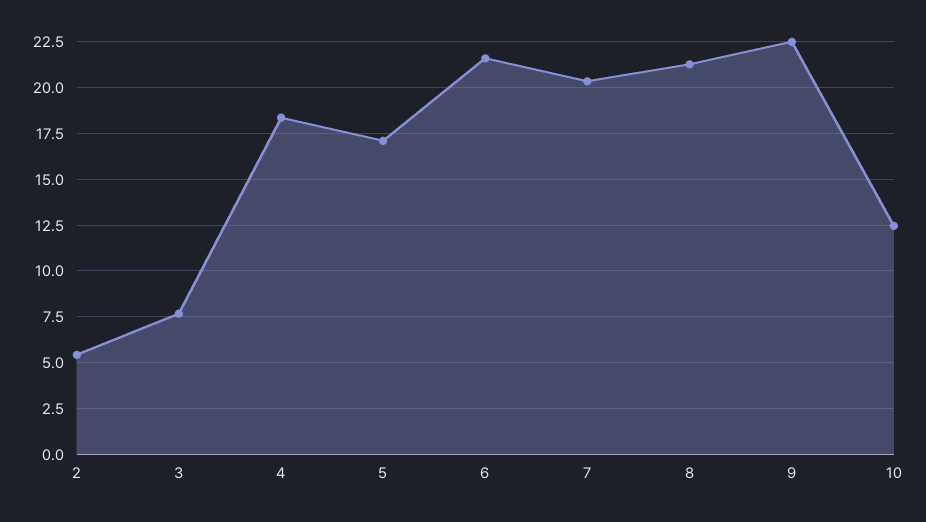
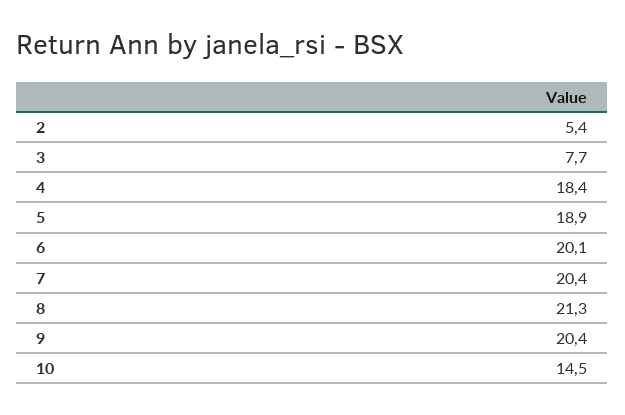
5: 17 -> 18.9
6: 21.5 -> 20.1
9: 22.5 -> 20.4
10: 12.5 -> 14.5

